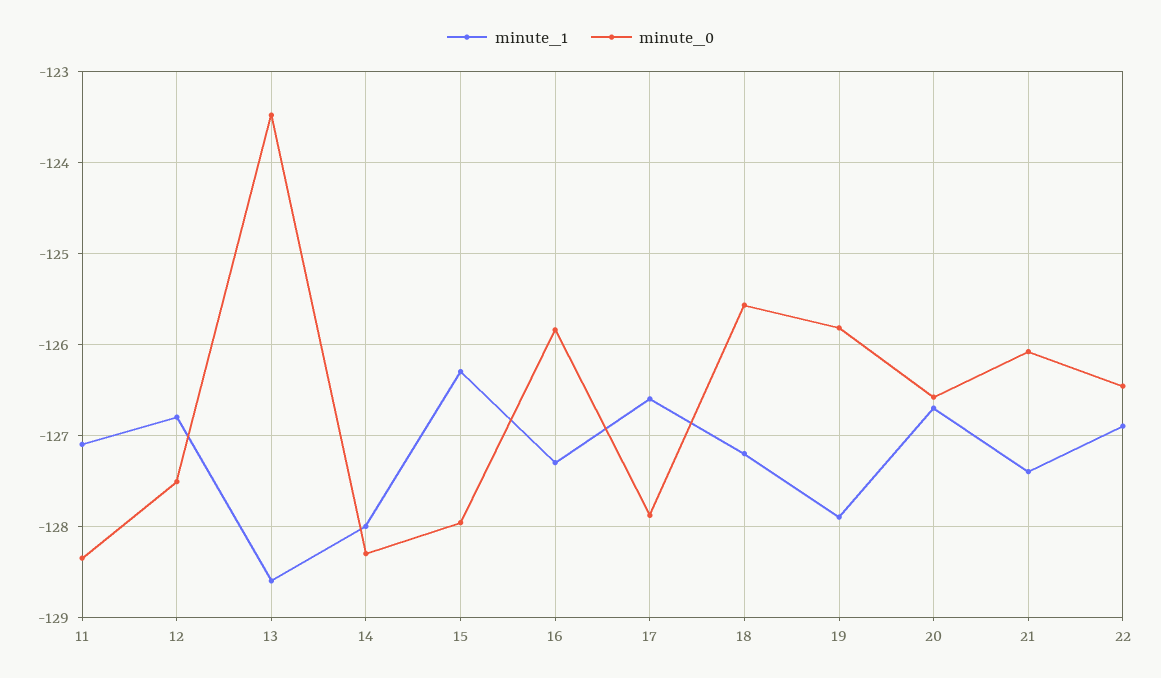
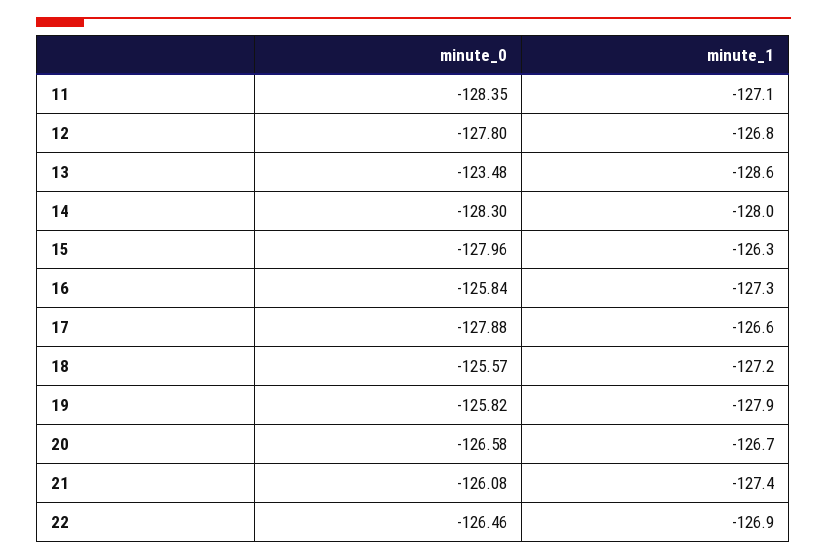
minute_0, 12: -127.5 -> -127.8

